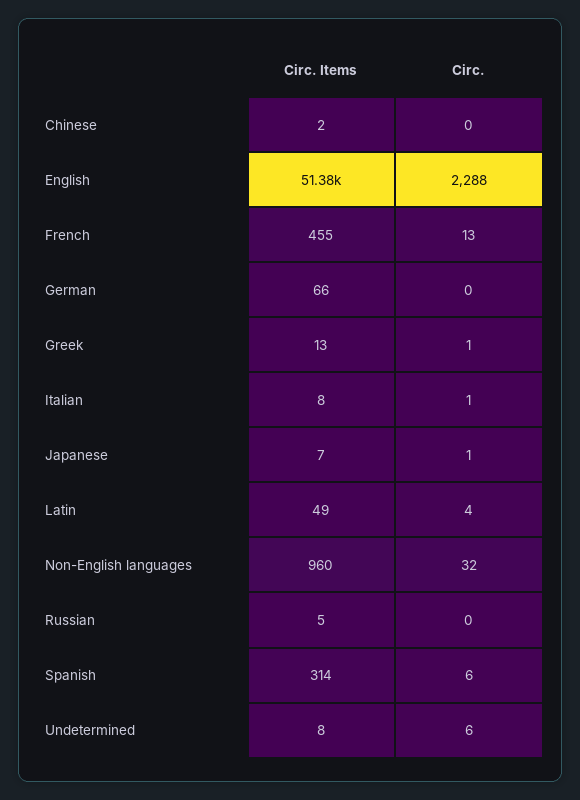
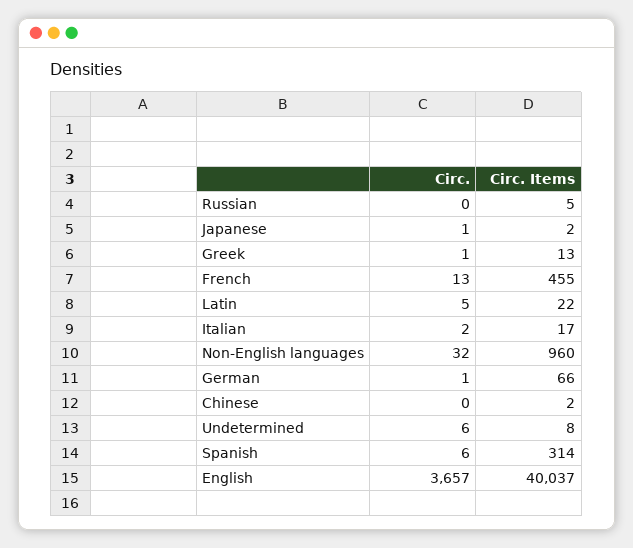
Circ. Items, English: 51380 -> 40037
Circ., English: 2288 -> 3657
Circ., German: 0 -> 1
Circ. Items, Italian: 8 -> 17
Circ., Italian: 1 -> 2
Circ. Items, Japanese: 7 -> 2
Circ. Items, Latin: 49 -> 22
Circ., Latin: 4 -> 5

